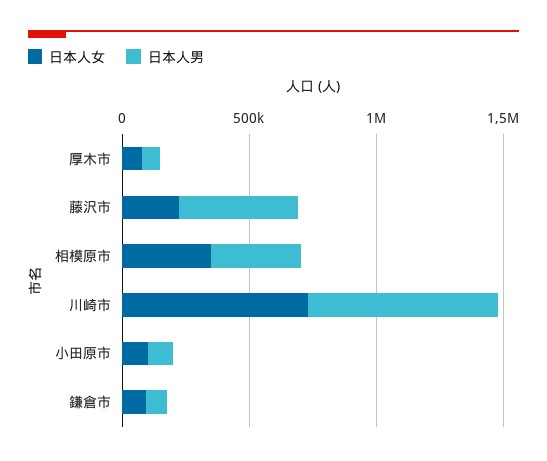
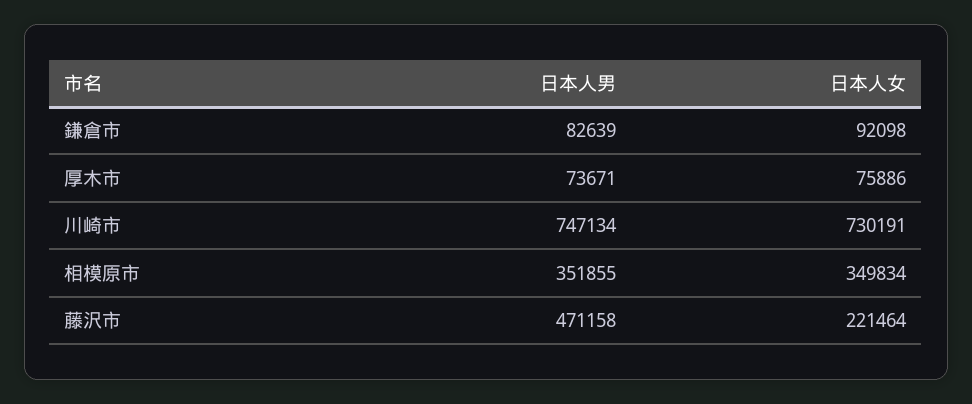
日本人女, 小田原市: 100000 -> none
日本人男, 小田原市: 100000 -> none

